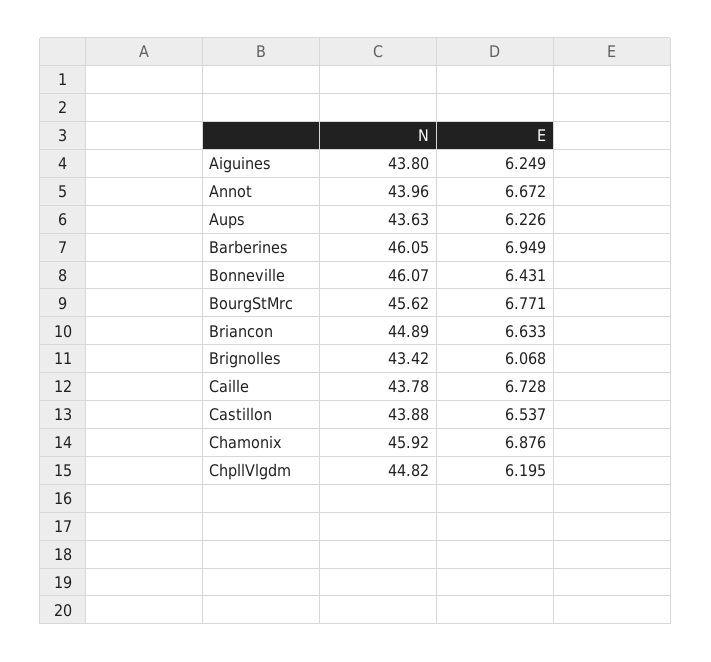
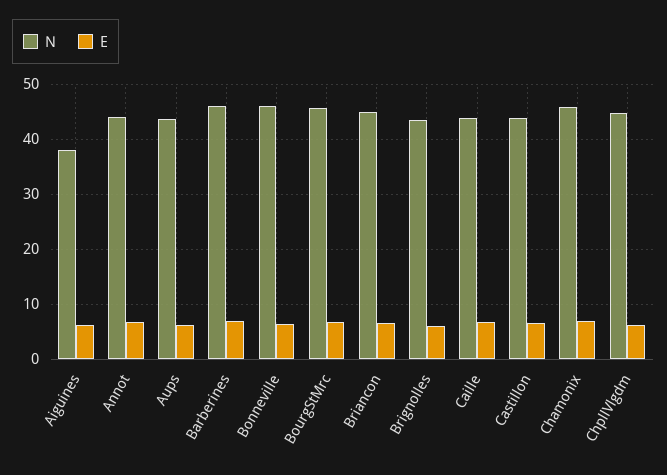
N, Aiguines: 43.8 -> 38

